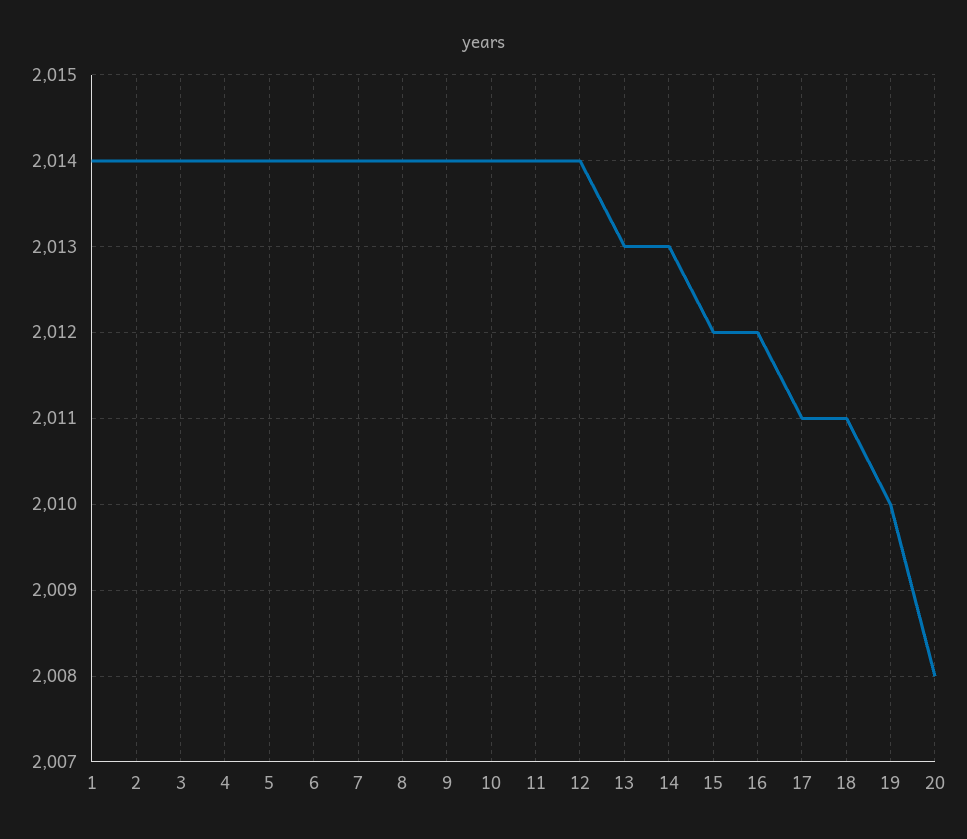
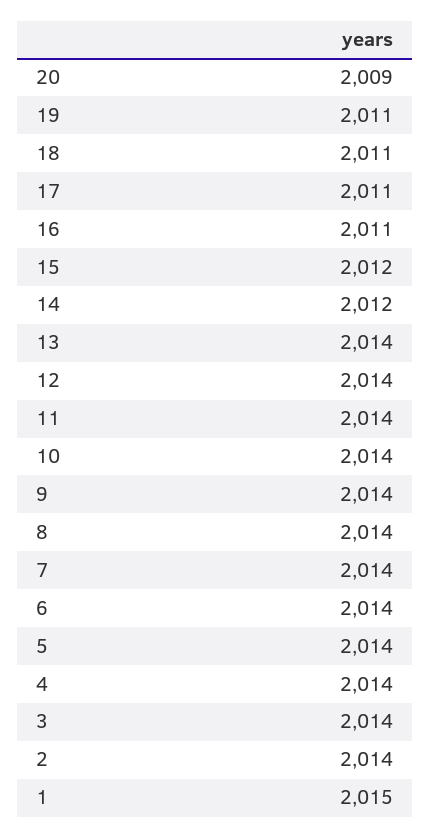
1: 2014 -> 2015
13: 2013 -> 2014
14: 2013 -> 2012
16: 2012 -> 2011
19: 2010 -> 2011
20: 2008 -> 2009

